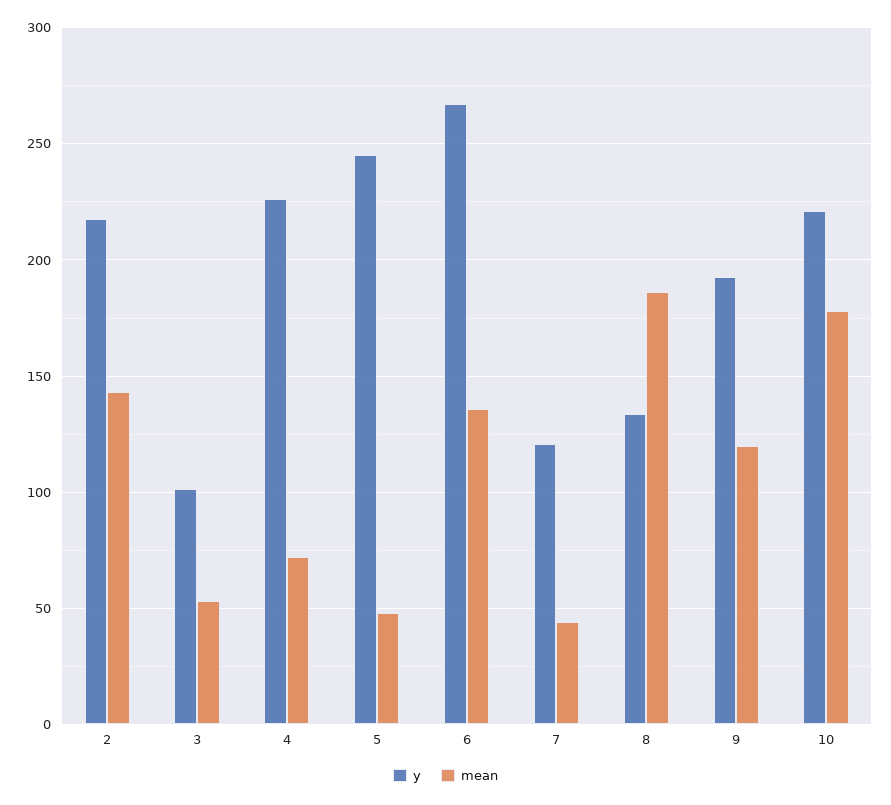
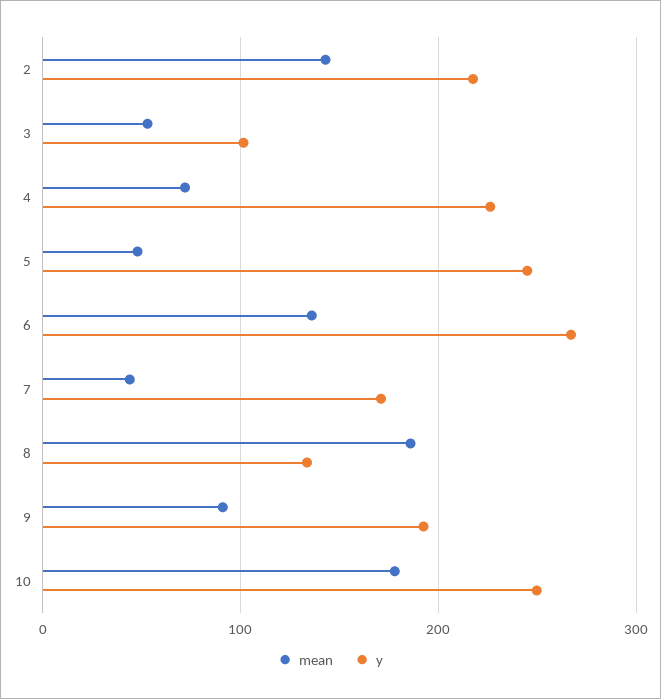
y, 7: 120 -> 170
mean, 9: 120 -> 90
y, 10: 220 -> 250

